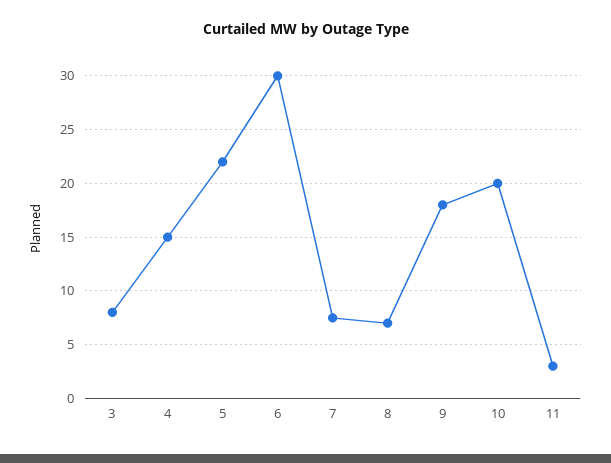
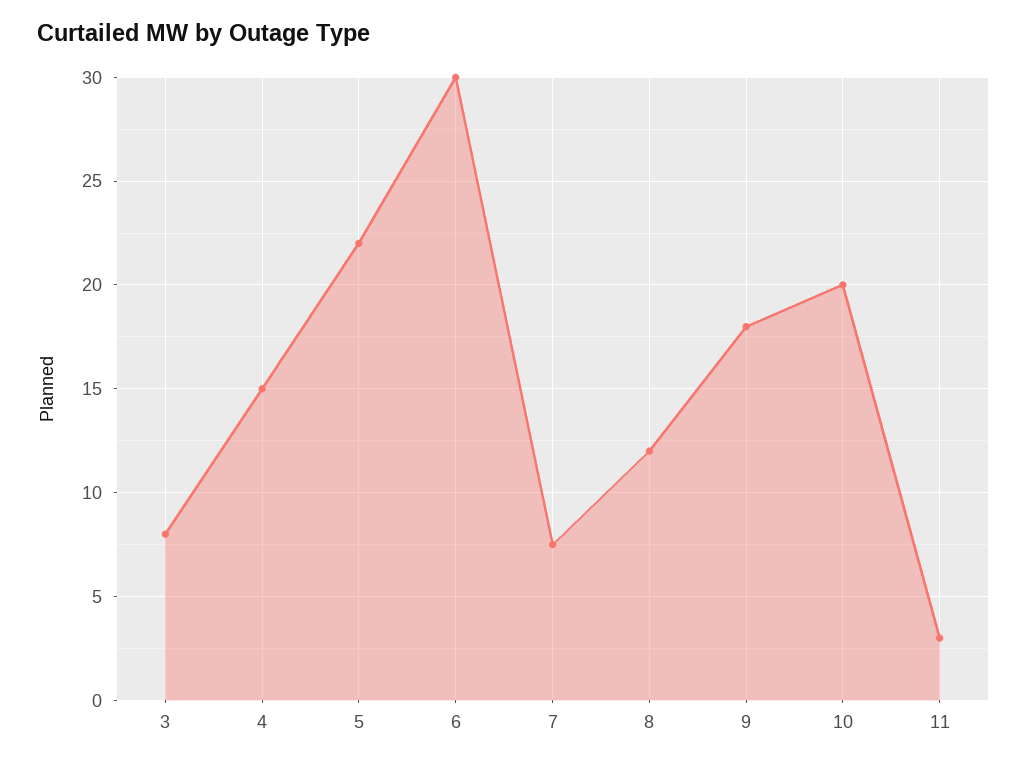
8: 7 -> 12

